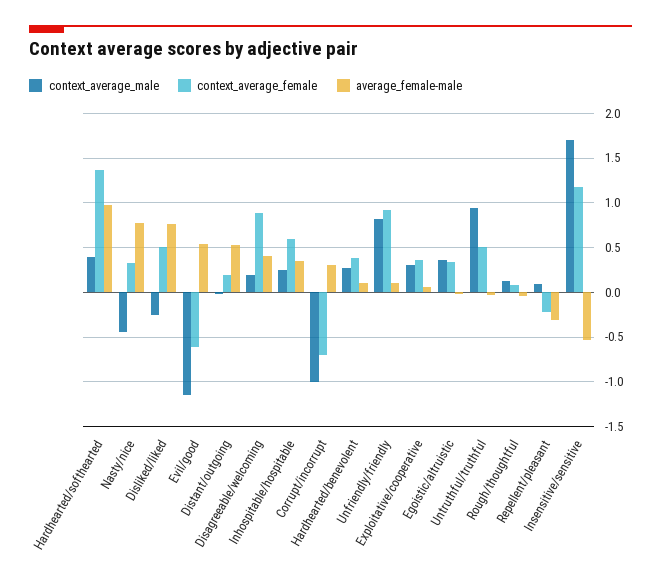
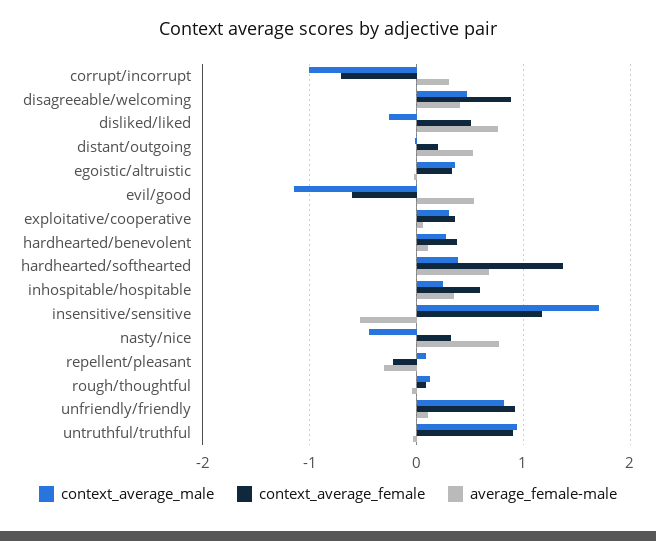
average_female-male, Hardhearted/softhearted: 1 -> 0.7
context_average_male, Disagreeable/welcoming: 0.2 -> 0.5
context_average_female, Untruthful/truthful: 0.5 -> 0.9

